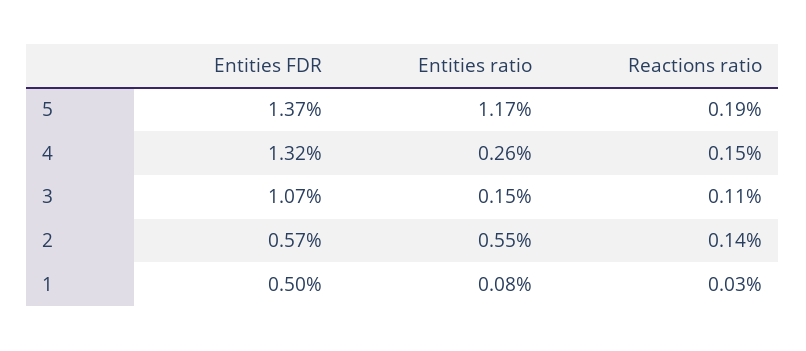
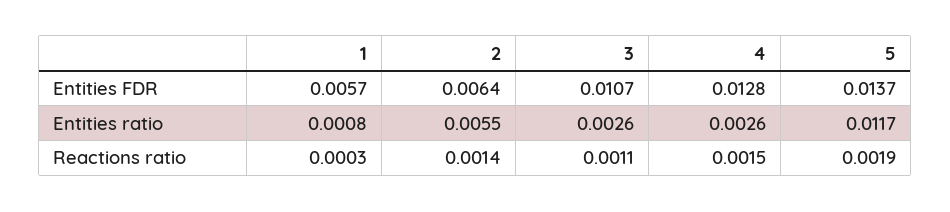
Entities FDR, 4: 0.0132 -> 0.0128
Entities ratio, 3: 0.0015 -> 0.0026
Entities FDR, 2: 0.0057 -> 0.0064
Entities FDR, 1: 0.005 -> 0.0057

